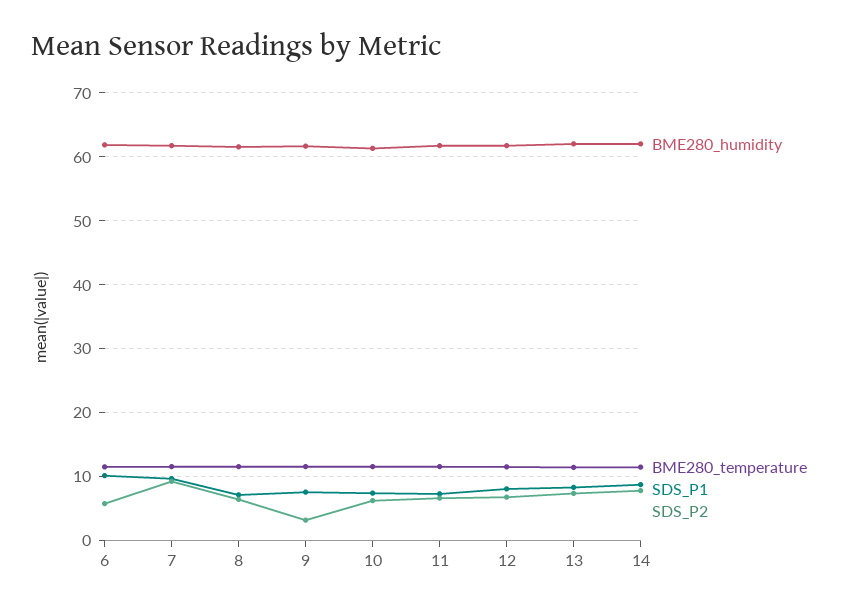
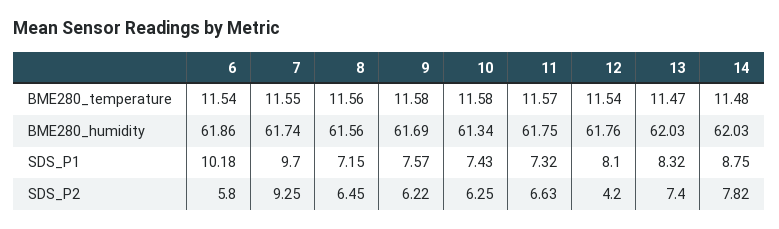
SDS_P2, 9: 3 -> 6.22
SDS_P2, 12: 7 -> 4.2

